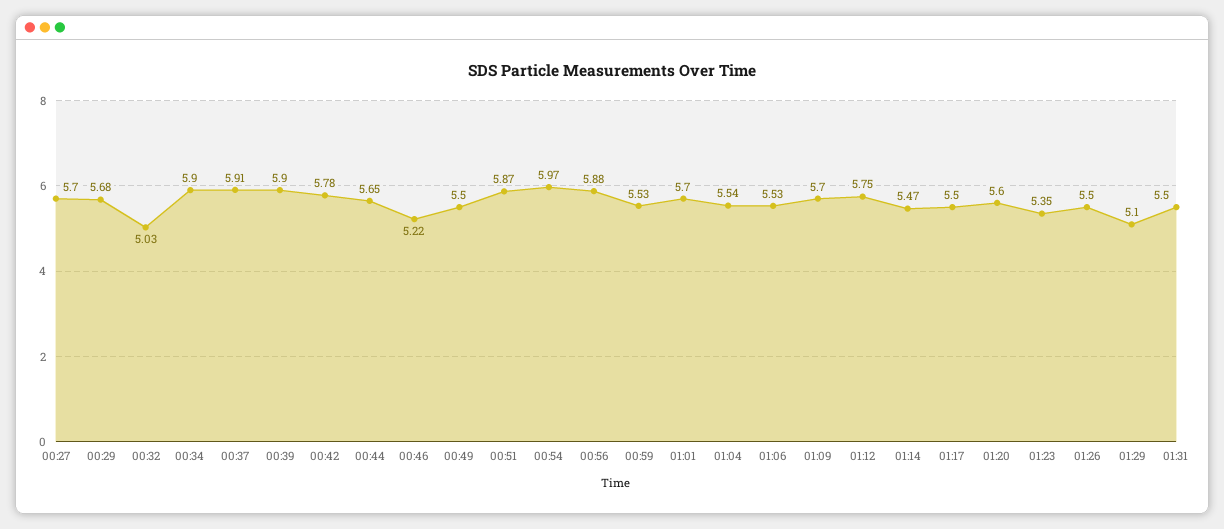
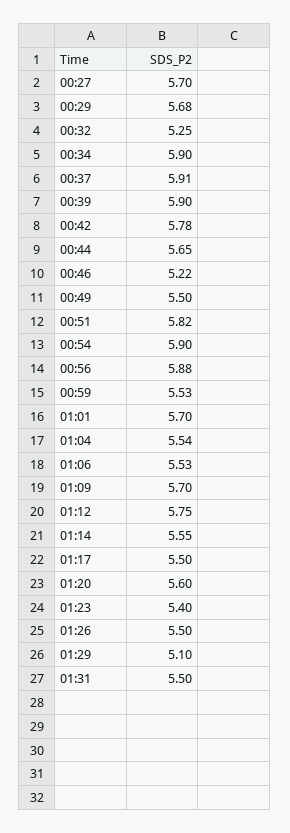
00:32: 5.03 -> 5.25
00:51: 5.87 -> 5.82
00:54: 5.97 -> 5.9
01:14: 5.47 -> 5.55
01:23: 5.35 -> 5.4

